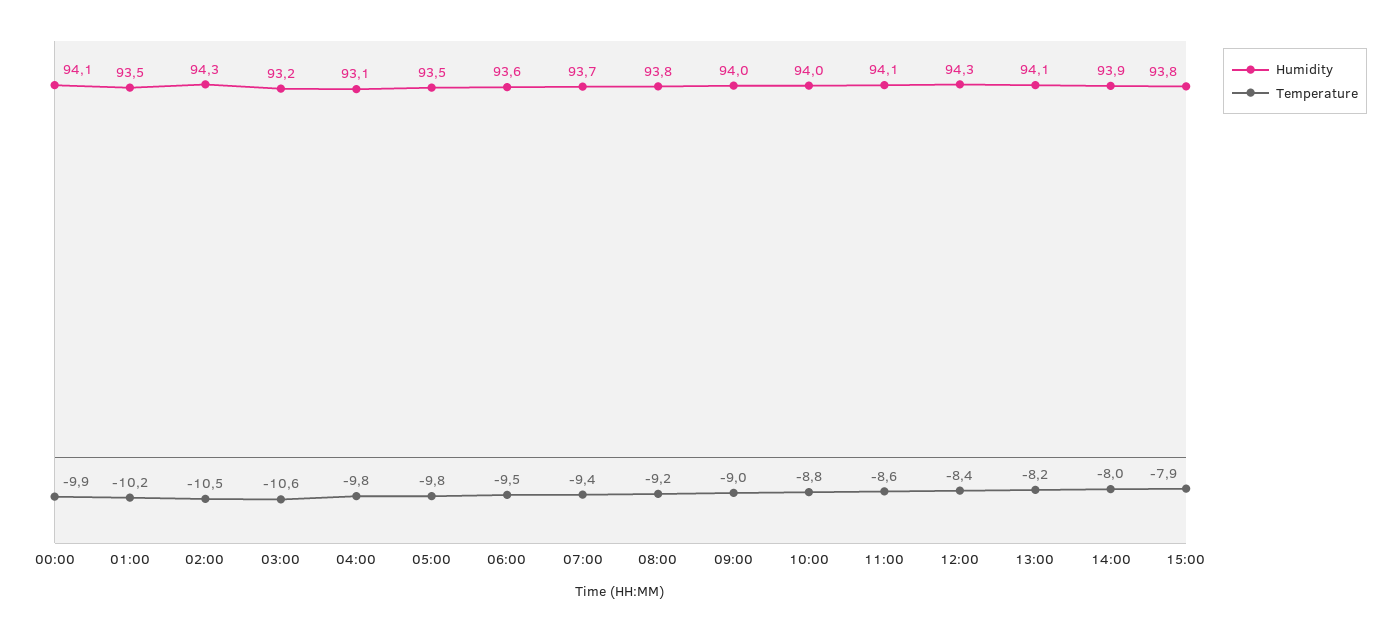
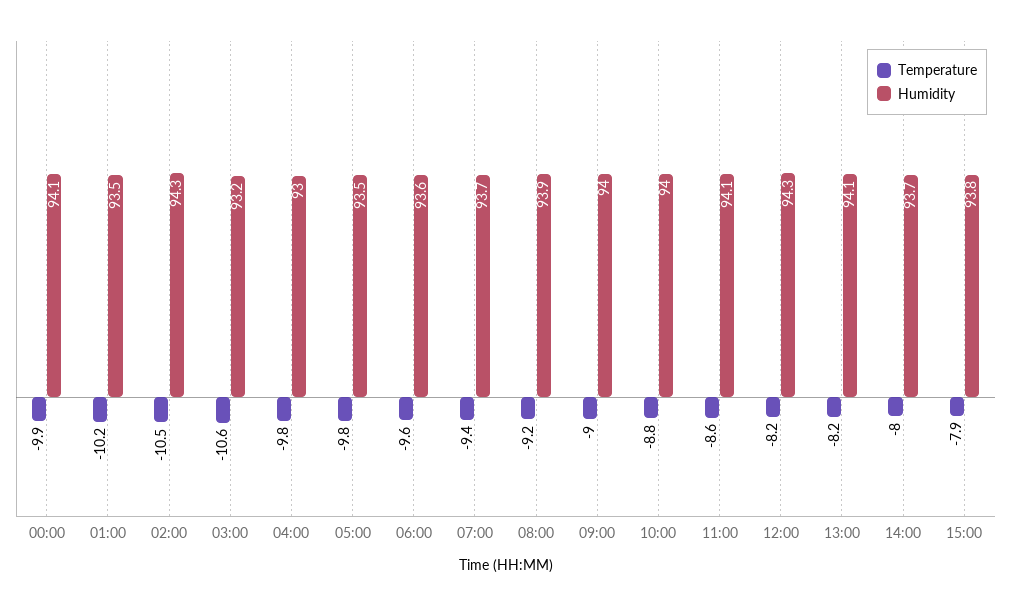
Humidity, 04:00: 93.1 -> 93
Temperature, 06:00: -9.5 -> -9.6
Humidity, 08:00: 93.8 -> 93.9
Temperature, 12:00: -8.4 -> -8.2
Humidity, 14:00: 93.9 -> 93.7

